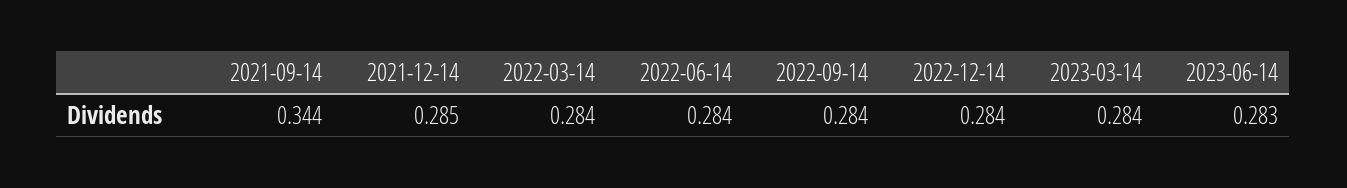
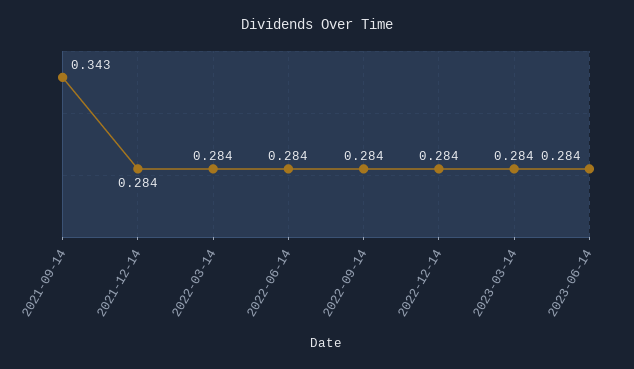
2021-09-14: 0.344 -> 0.343
2021-12-14: 0.285 -> 0.284
2023-06-14: 0.283 -> 0.284

